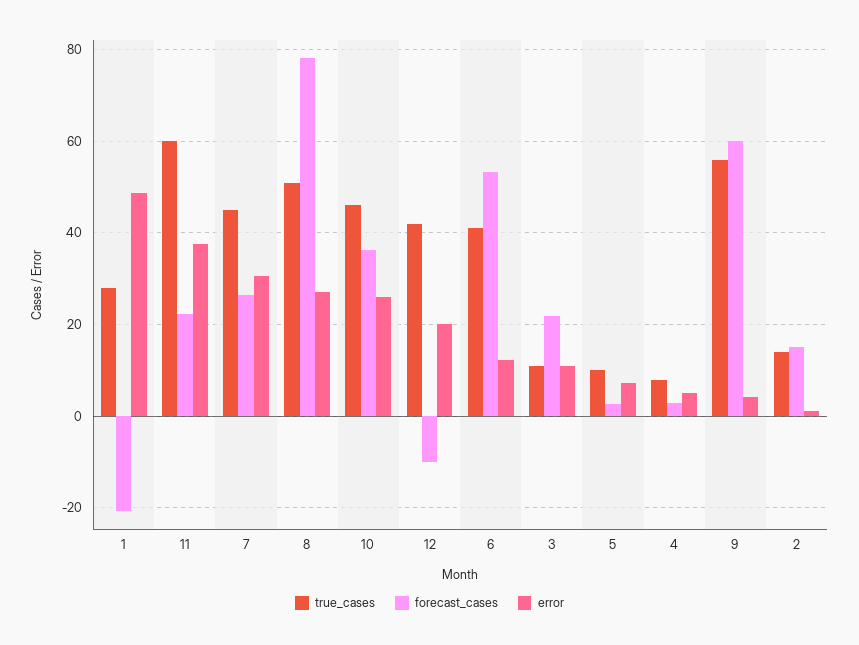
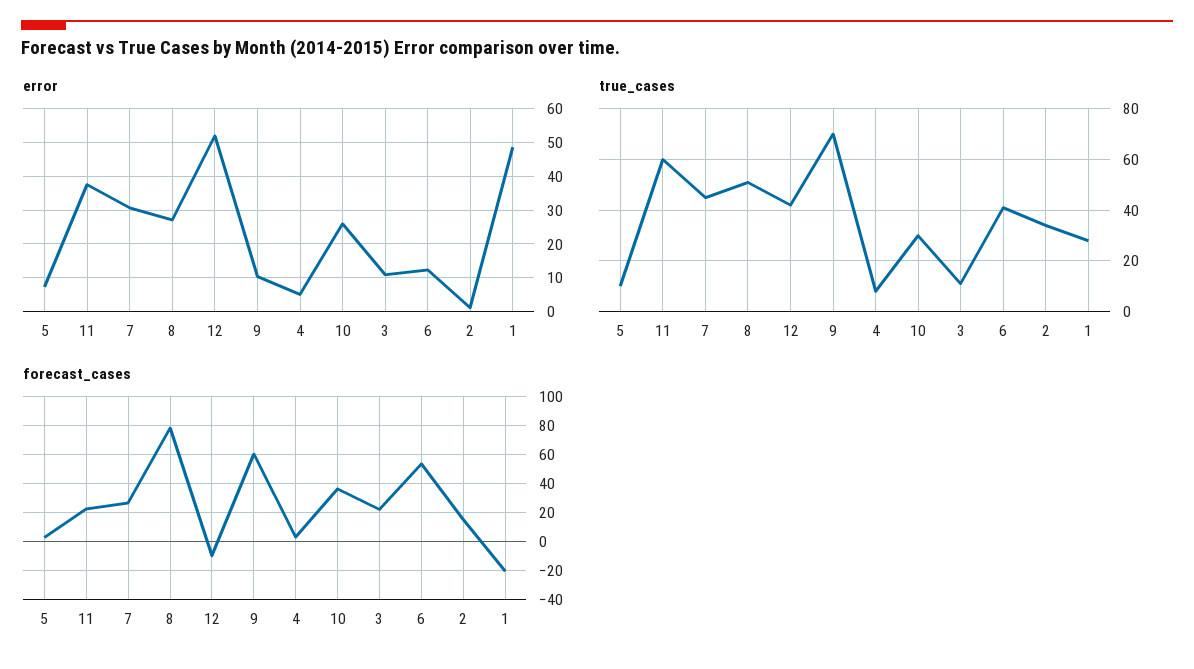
true_cases, 10: 46 -> 30
error, 12: 20 -> 52
true_cases, 9: 56 -> 70
error, 9: 4 -> 10
true_cases, 2: 14 -> 35

